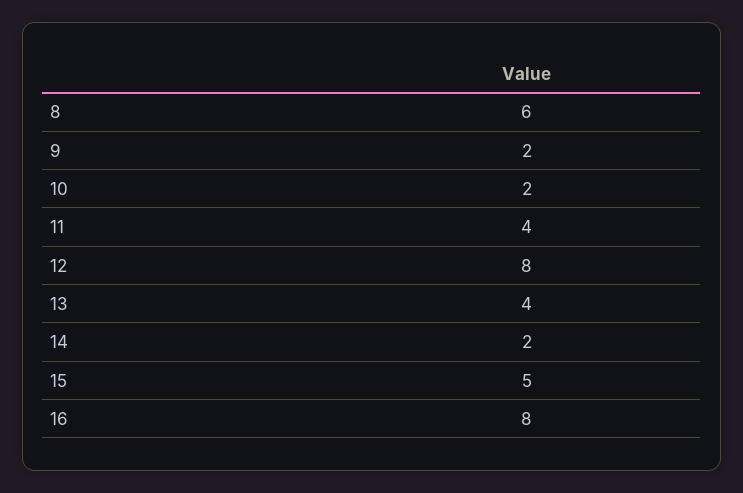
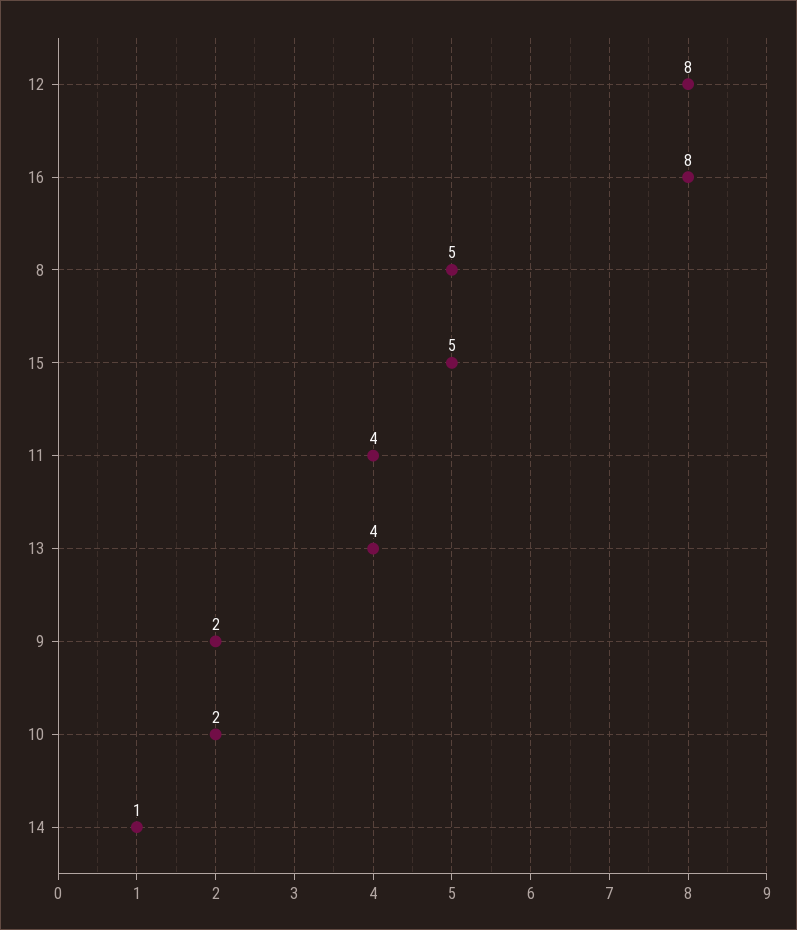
8: 6 -> 5
14: 2 -> 1

